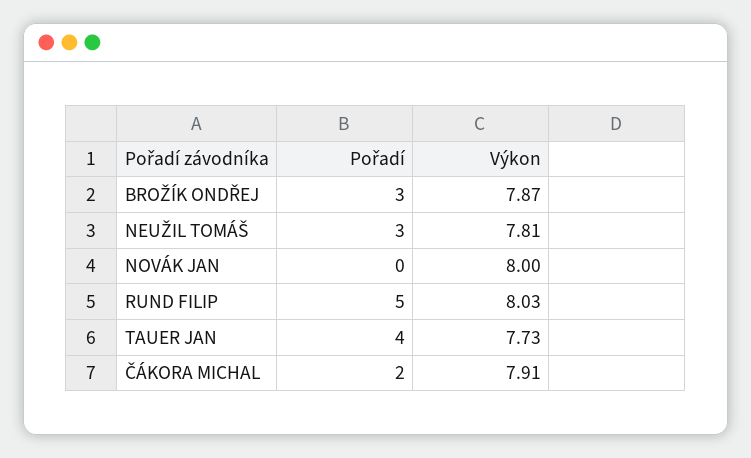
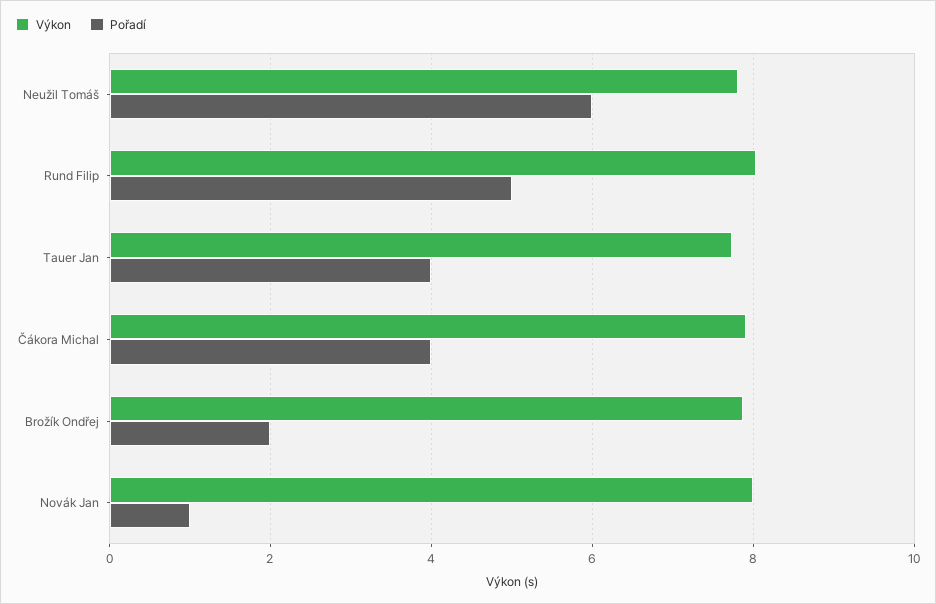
Pořadí, BROŽÍK ONDŘEJ: 3 -> 2
Pořadí, NEUŽIL TOMÁŠ: 3 -> 6
Pořadí, NOVÁK JAN: 0 -> 1
Pořadí, ČÁKORA MICHAL: 2 -> 4

